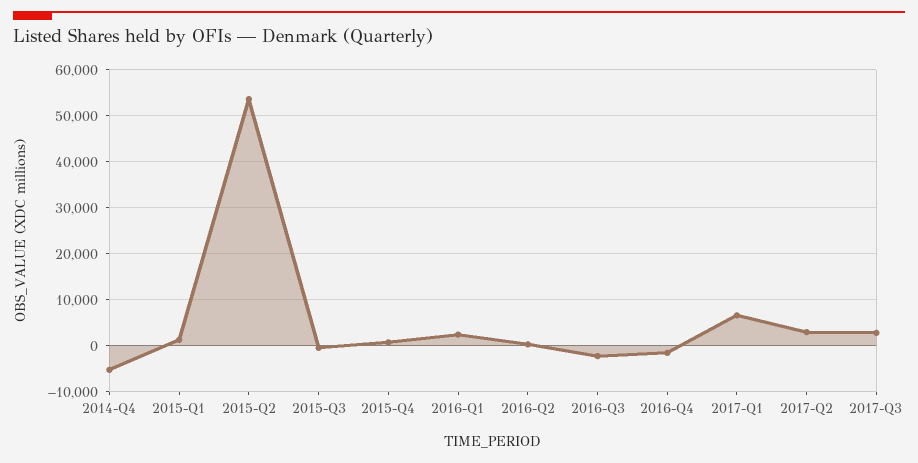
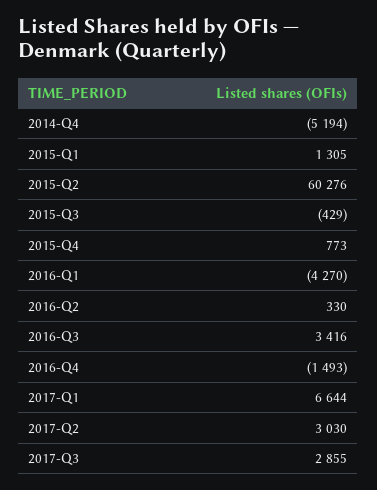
2015-Q2: 54000 -> 60276
2016-Q1: 2000 -> -4270
2016-Q3: -2000 -> 3416

